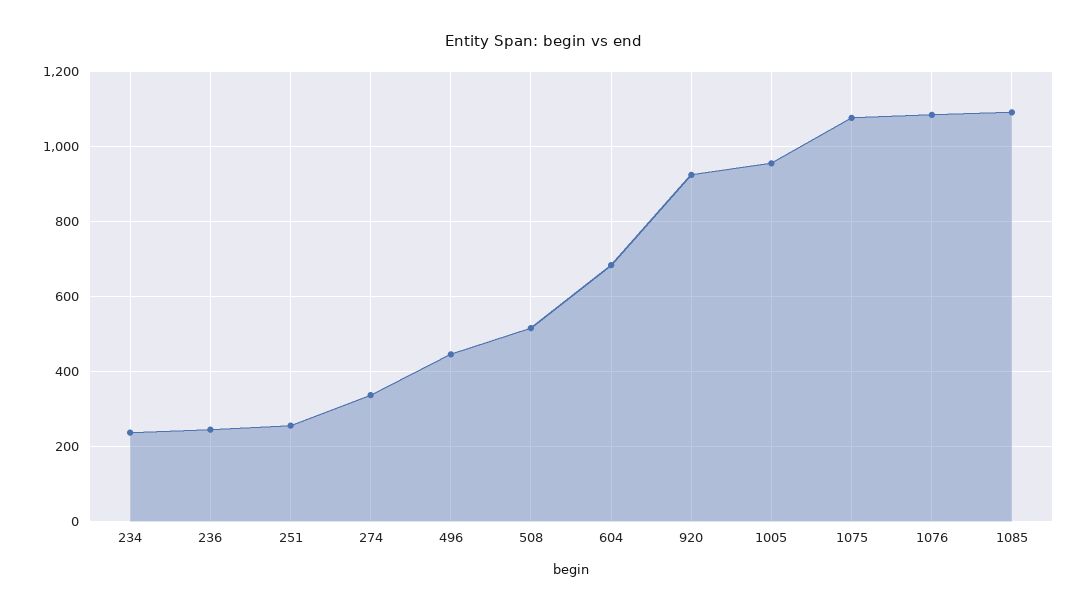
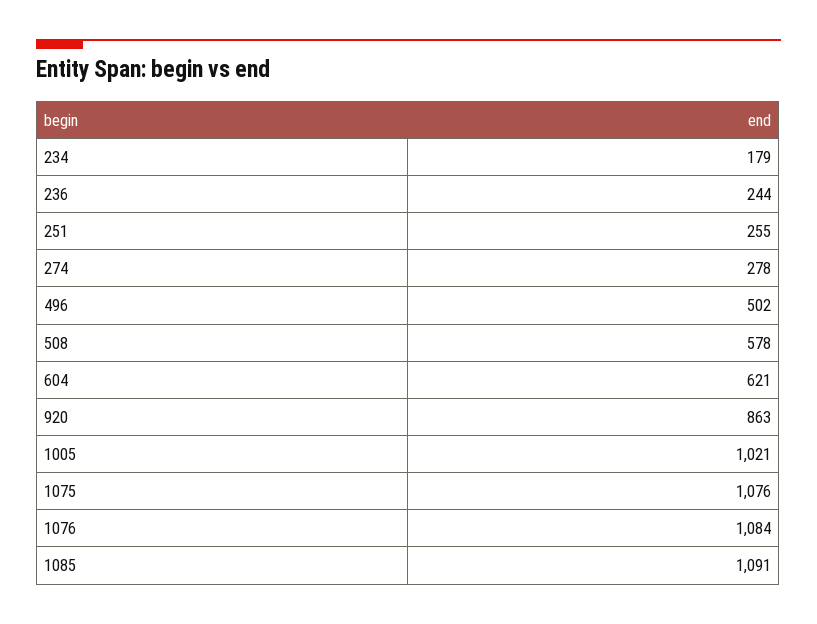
234: 240 -> 179
274: 340 -> 278
496: 440 -> 502
508: 520 -> 578
604: 680 -> 621
920: 920 -> 863
1005: 960 -> 1021

